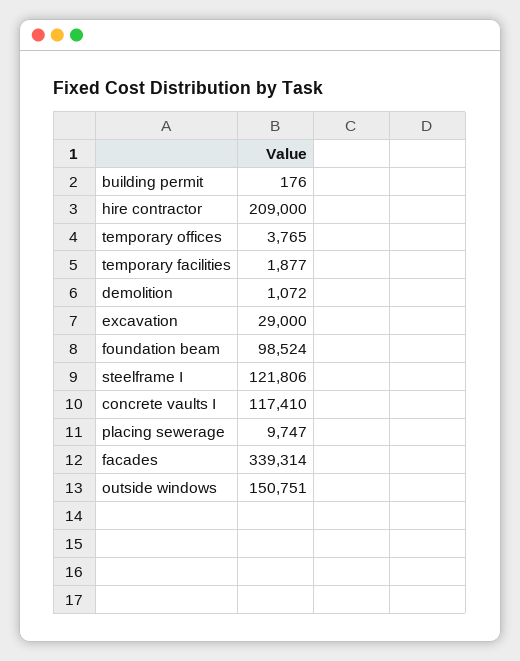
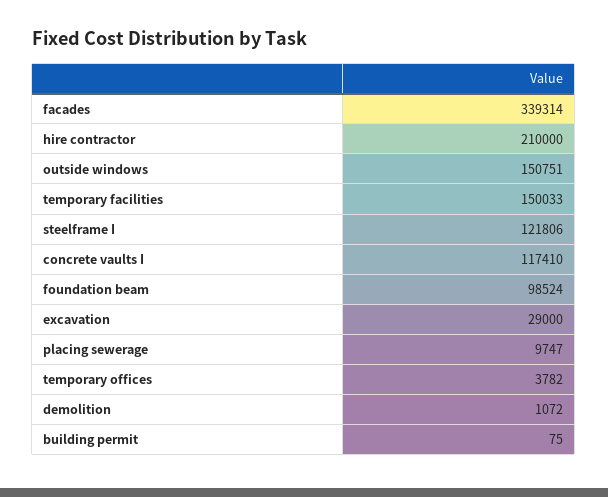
building permit: 176 -> 75
hire contractor: 209000 -> 210000
temporary offices: 3765 -> 3782
temporary facilities: 1877 -> 150033

